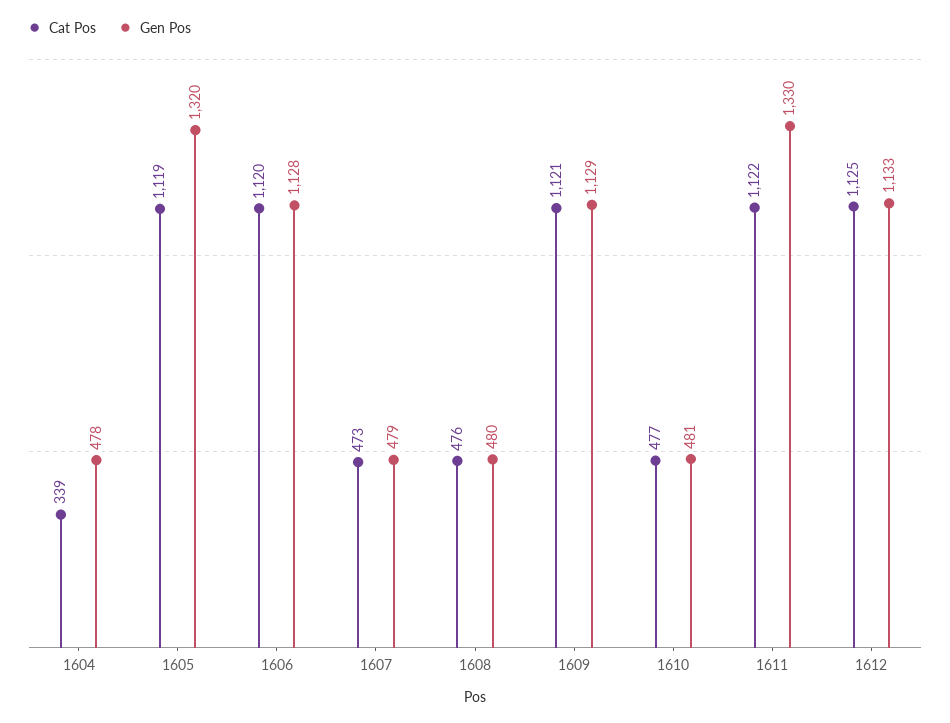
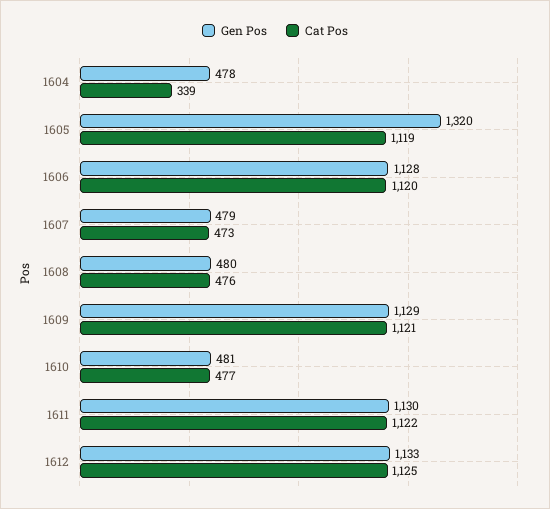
Gen Pos, 1611: 1330 -> 1130

